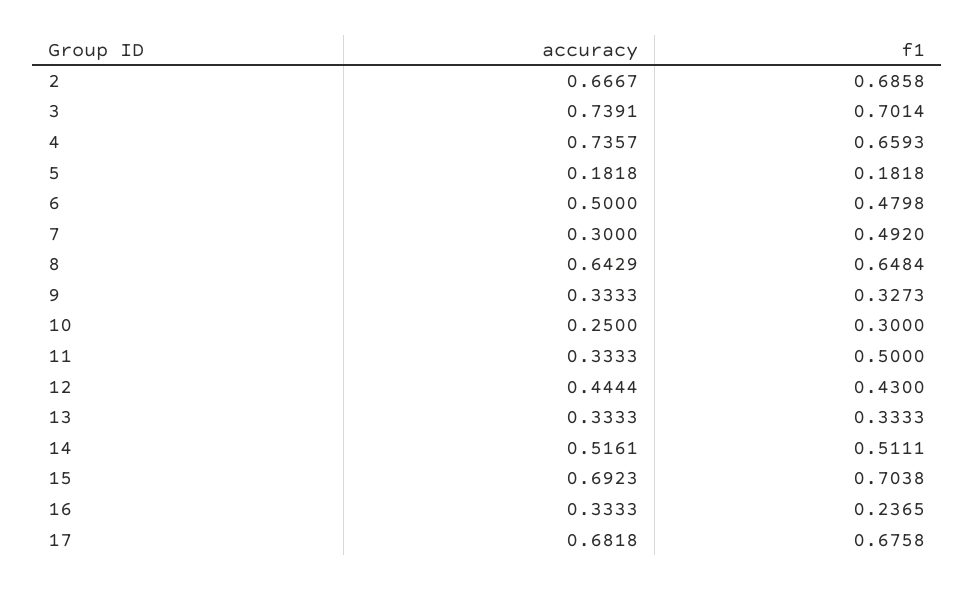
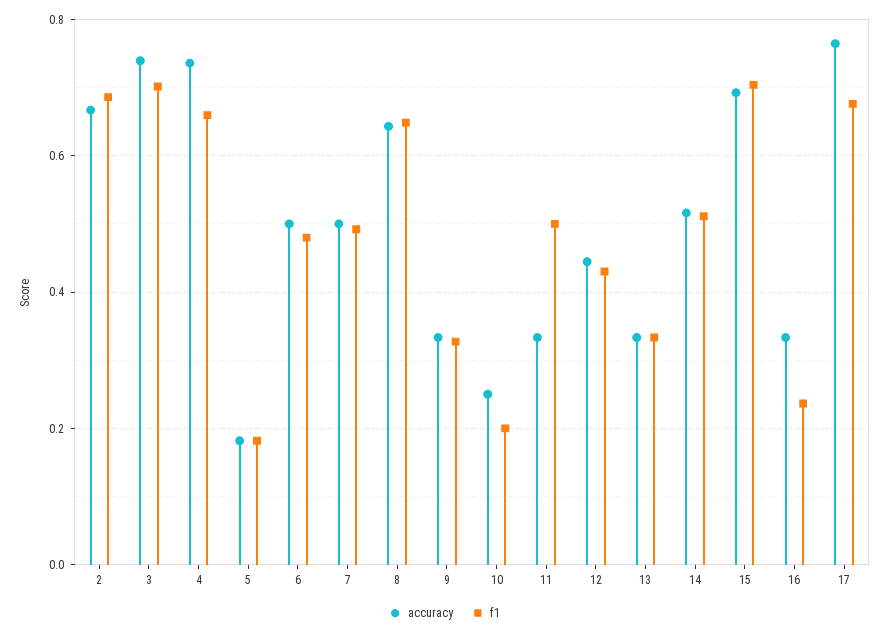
accuracy, 7: 0.3 -> 0.5
f1, 10: 0.3 -> 0.2
accuracy, 17: 0.6818 -> 0.76

